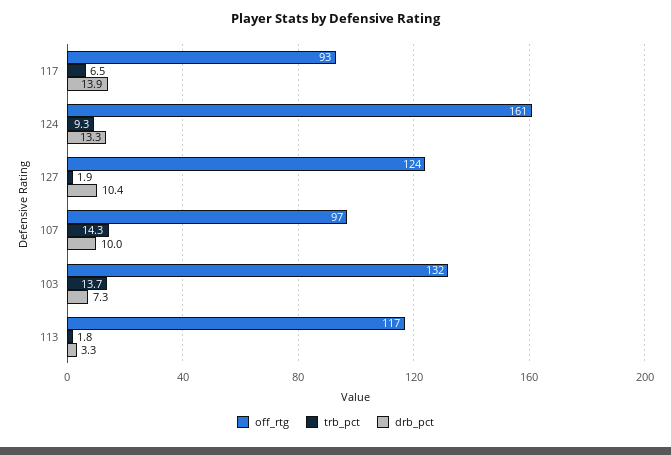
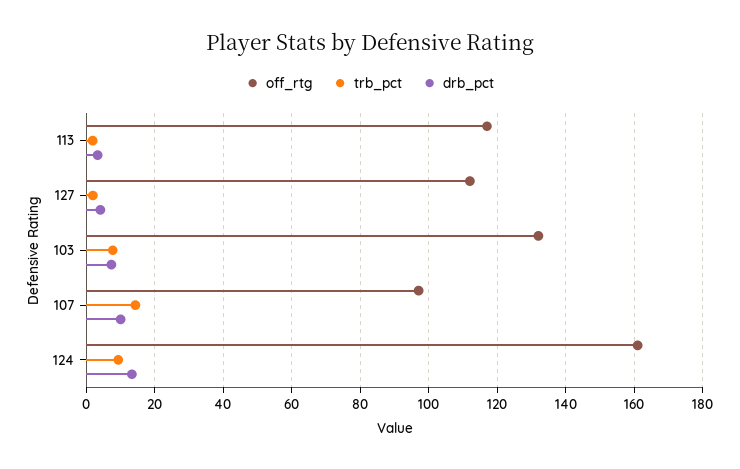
off_rtg, 117: 93 -> none
trb_pct, 117: 6.5 -> none
drb_pct, 117: 13.9 -> none
off_rtg, 127: 124 -> 112
drb_pct, 127: 10.4 -> 4
trb_pct, 103: 13.7 -> 8

